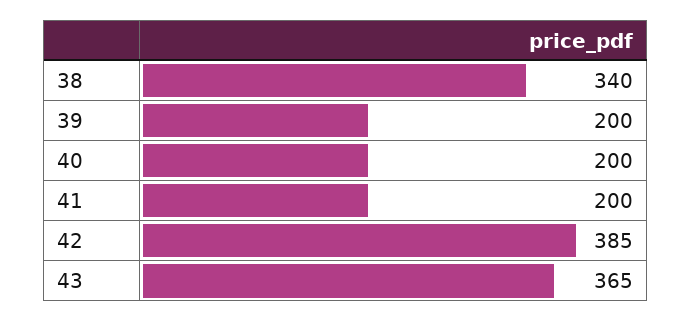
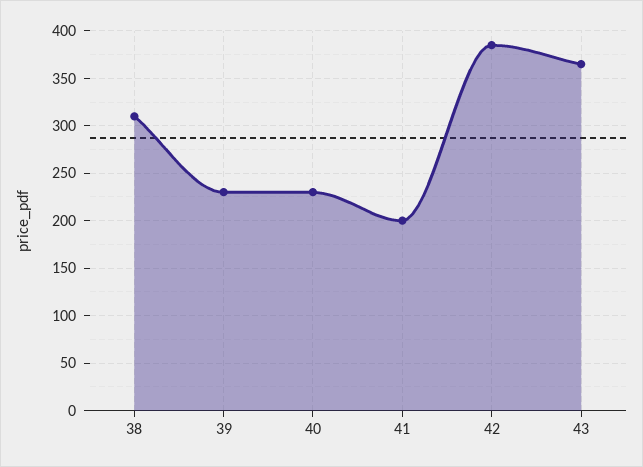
38: 340 -> 310
39: 200 -> 230
40: 200 -> 230

